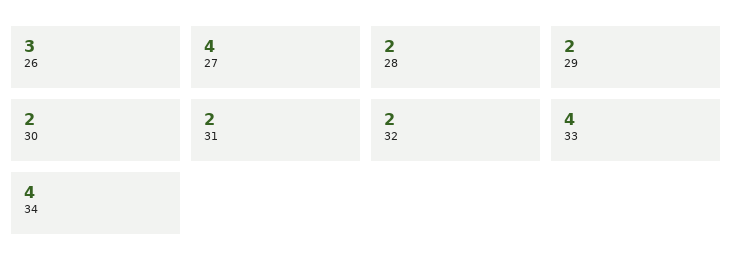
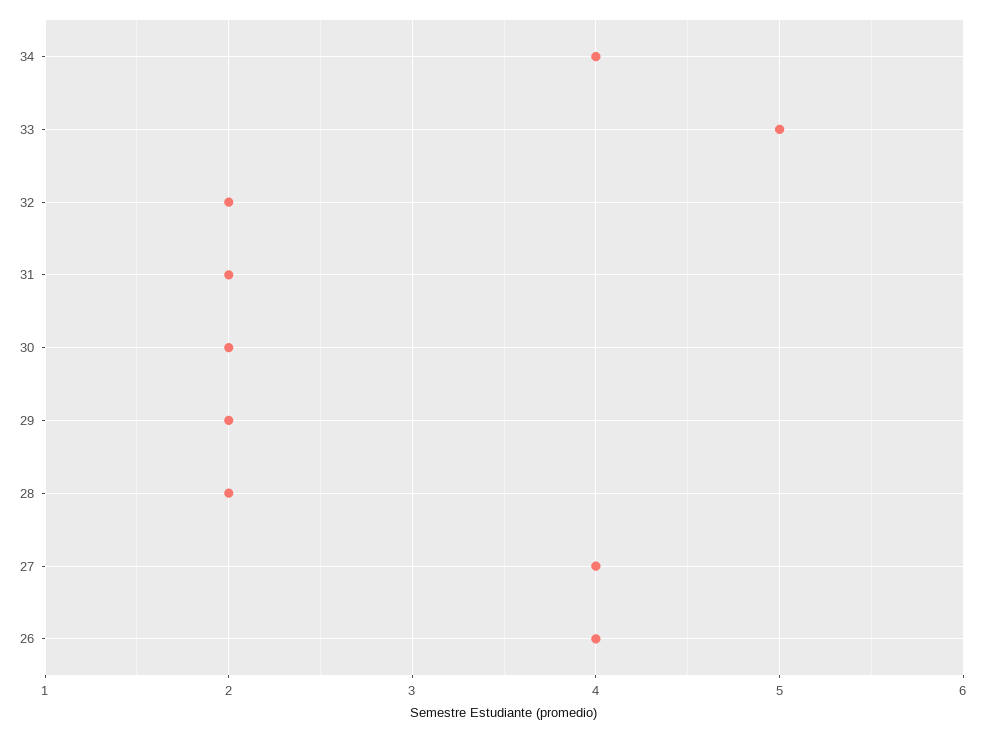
26: 3 -> 4
33: 4 -> 5

